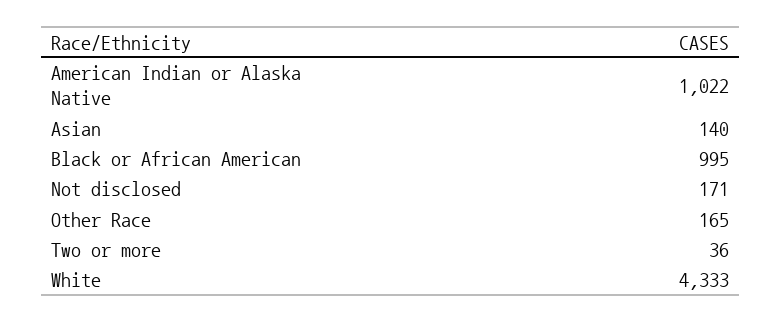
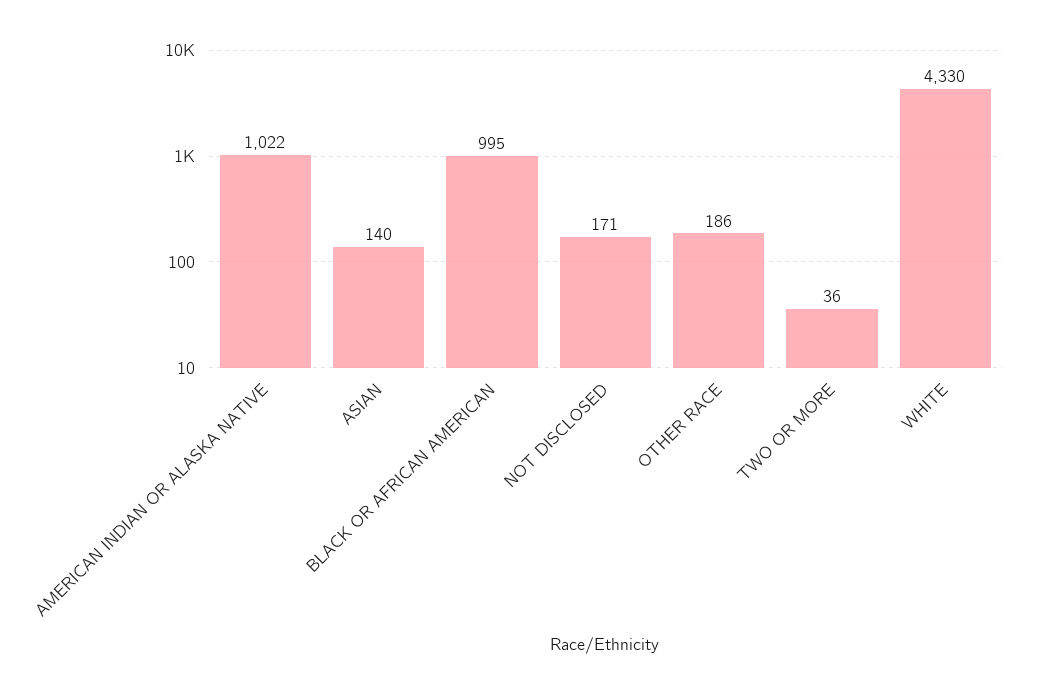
Other Race: 165 -> 186
White: 4333 -> 4330

